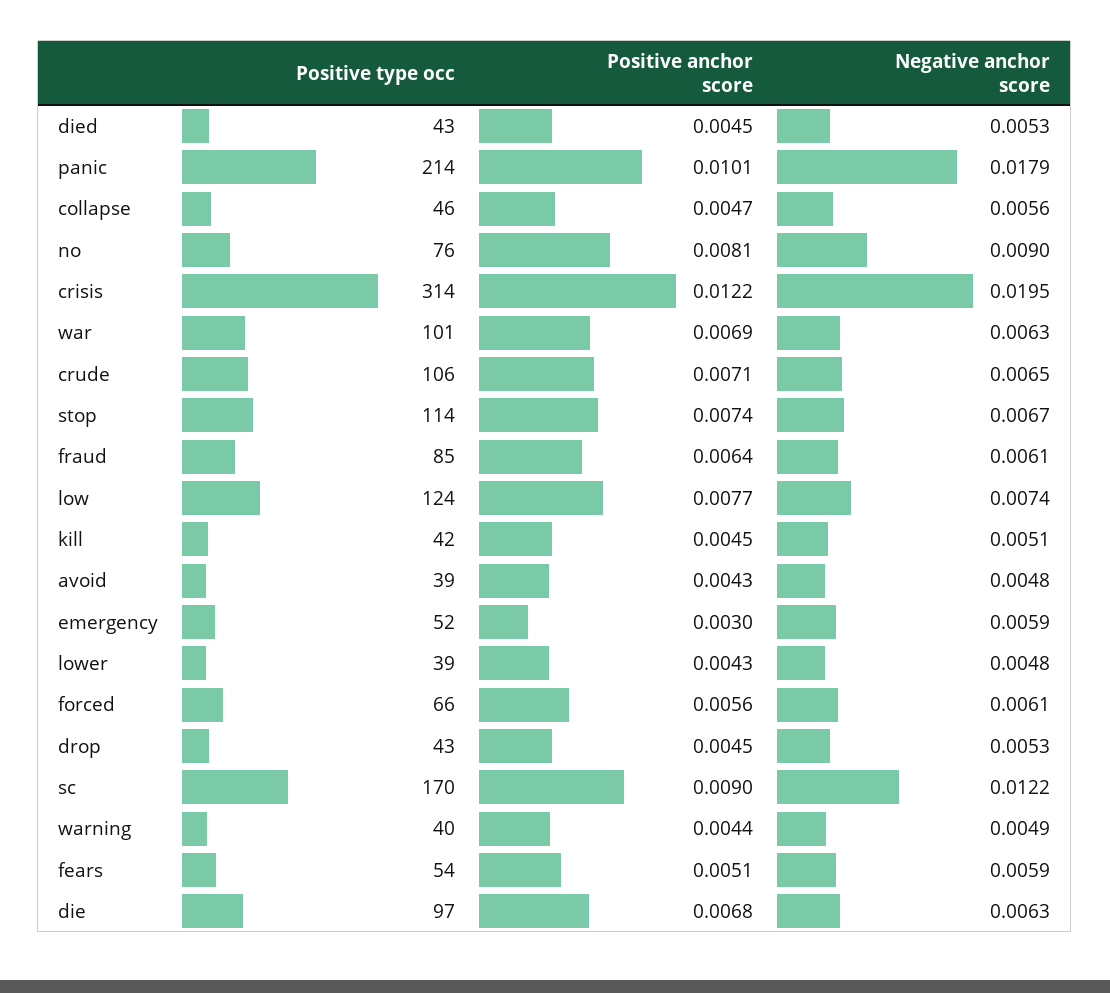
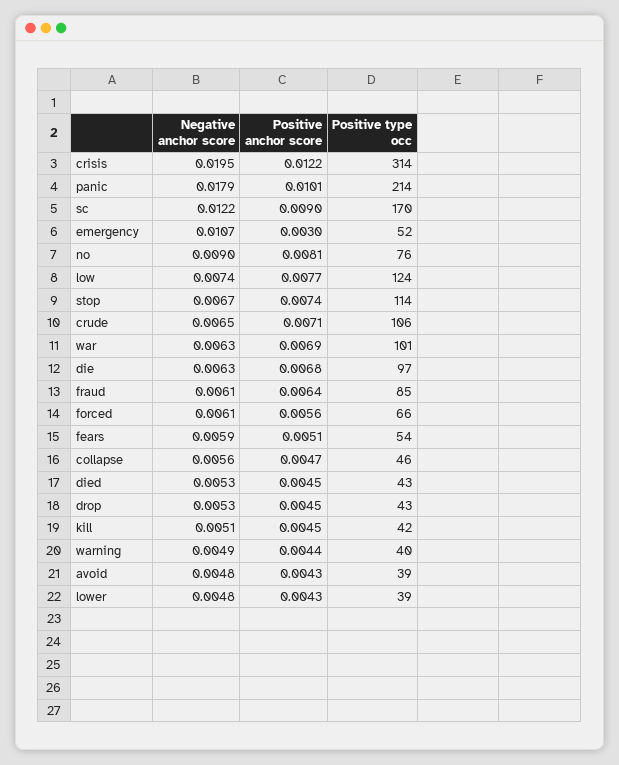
Negative anchor score, emergency: 0.0059 -> 0.0107

